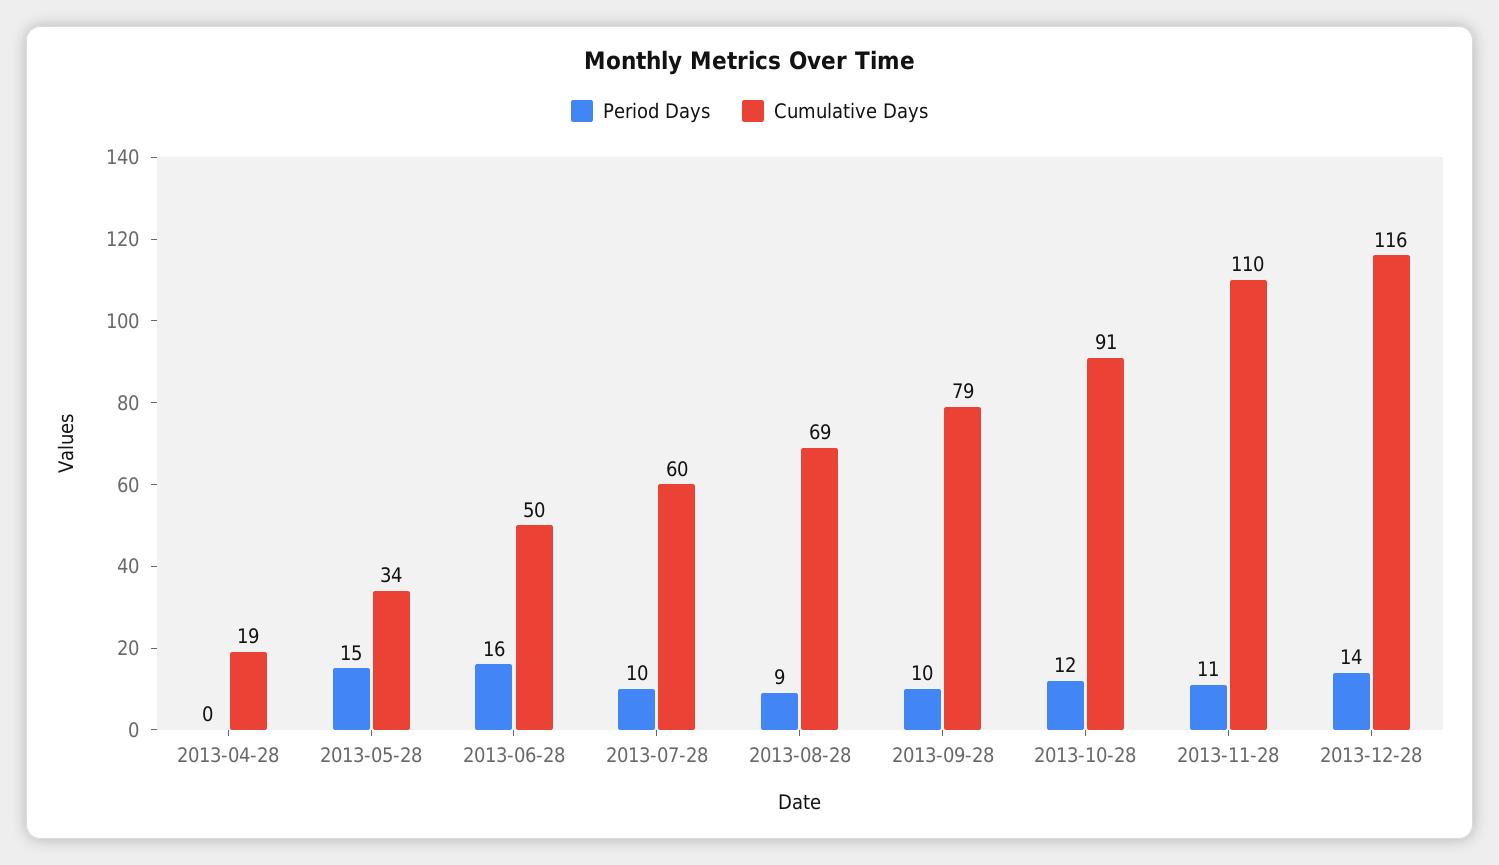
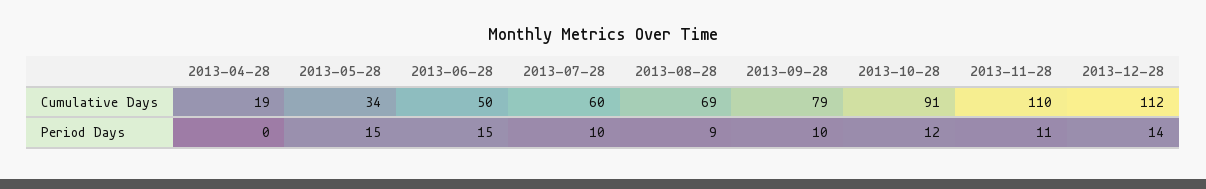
Period Days, 2013-06-28: 16 -> 15
Cumulative Days, 2013-12-28: 116 -> 112

